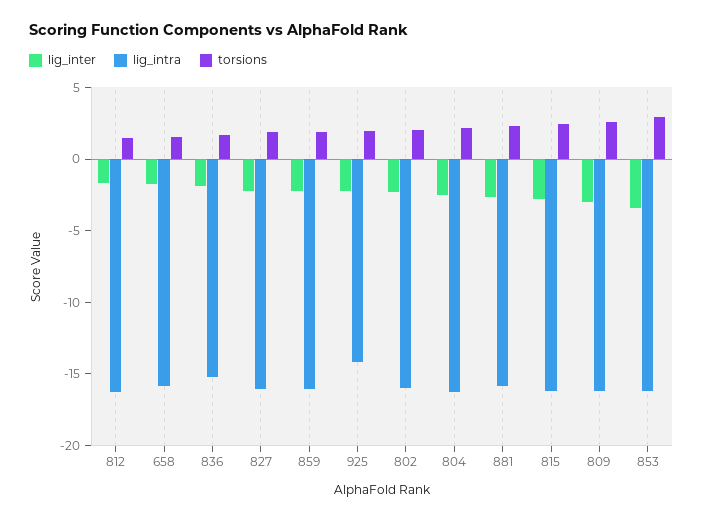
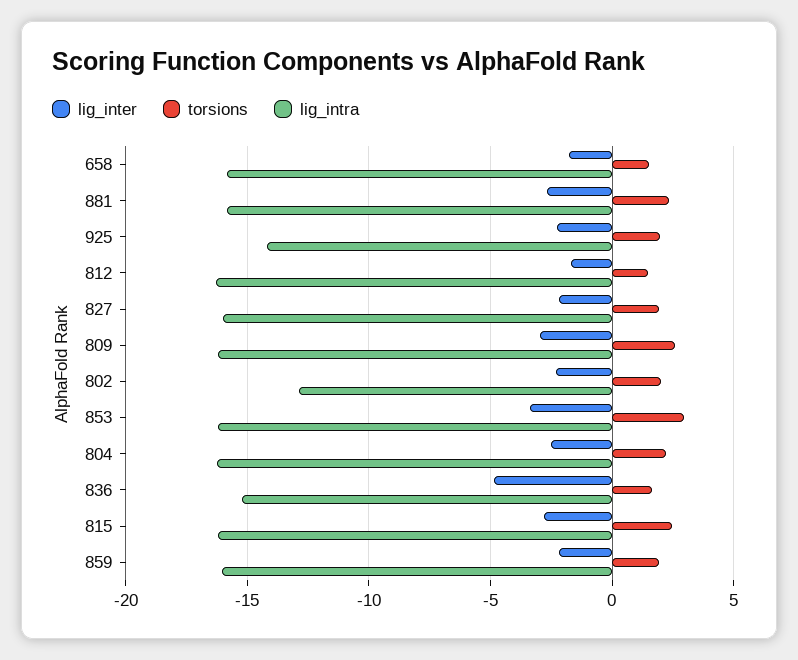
lig_inter, 836: -2 -> -5
lig_intra, 802: -16 -> -13

